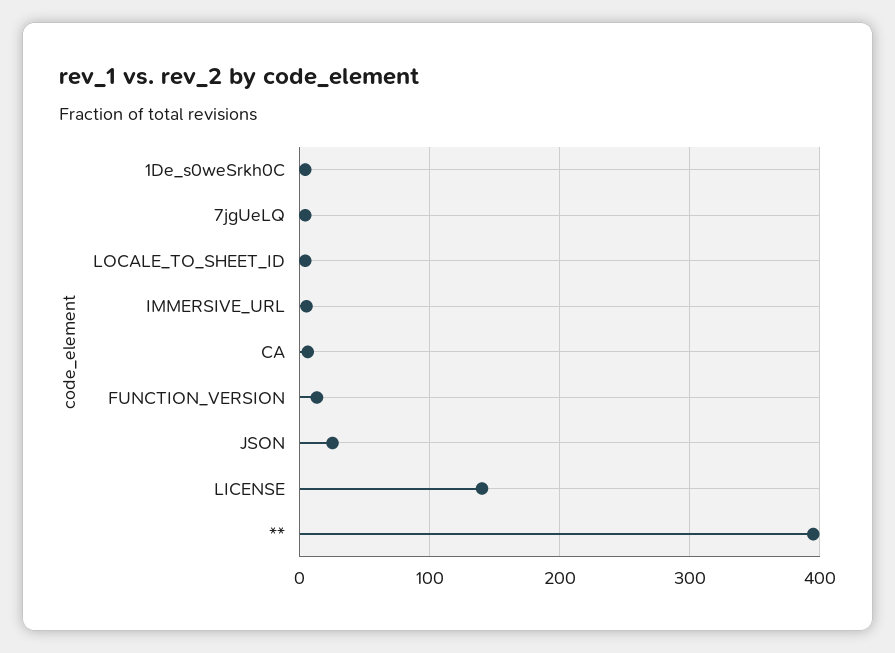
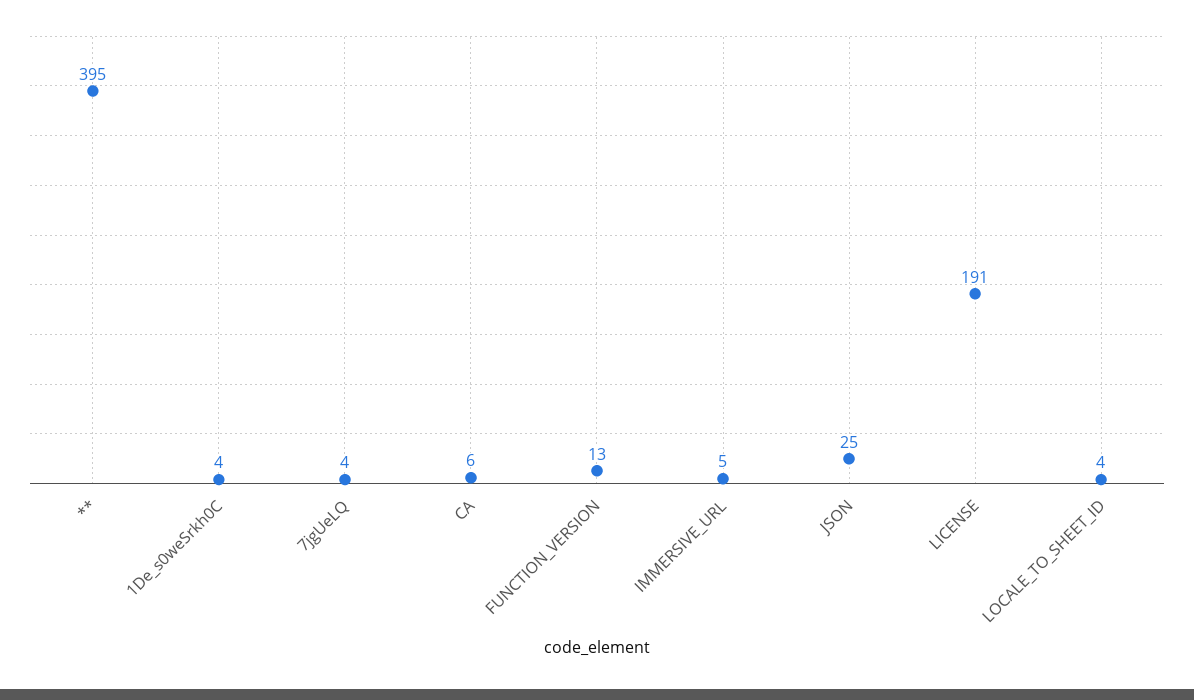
LICENSE: 140 -> 191

